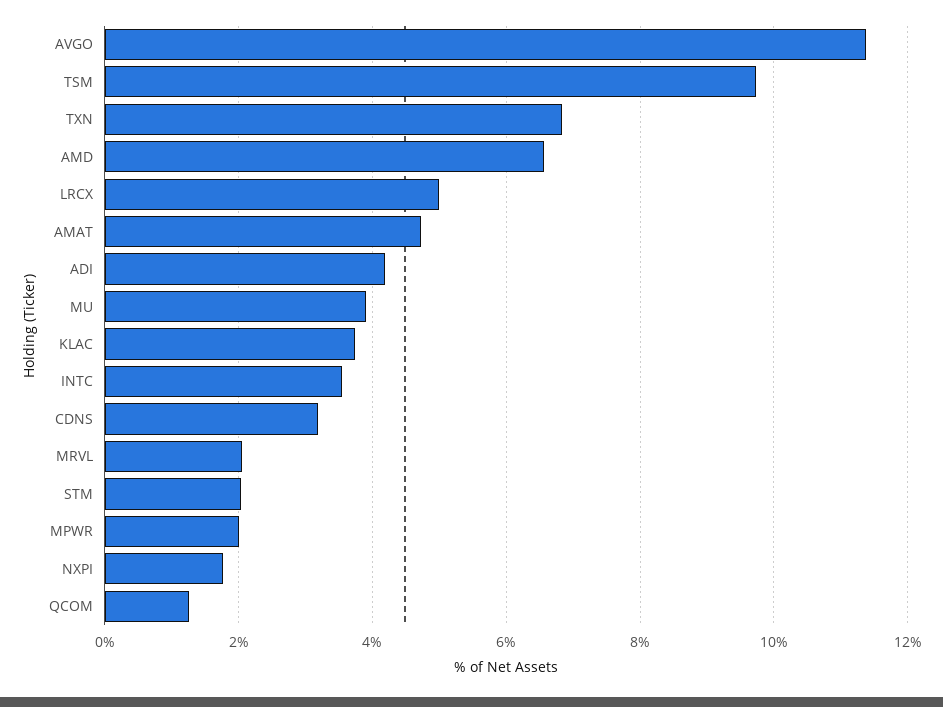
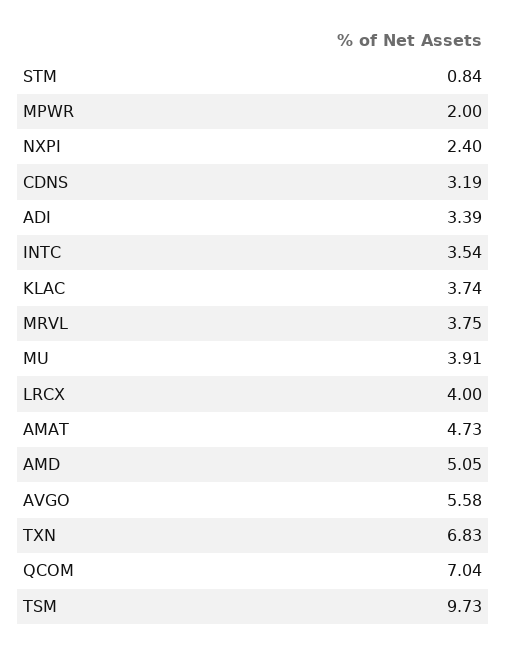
AVGO: 11.4 -> 5.58
AMD: 6.6 -> 5.05
LRCX: 5 -> 4
ADI: 4.2 -> 3.39
MRVL: 2 -> 3.75
STM: 2 -> 0.84
NXPI: 1.8 -> 2.4
QCOM: 1.2 -> 7.04

